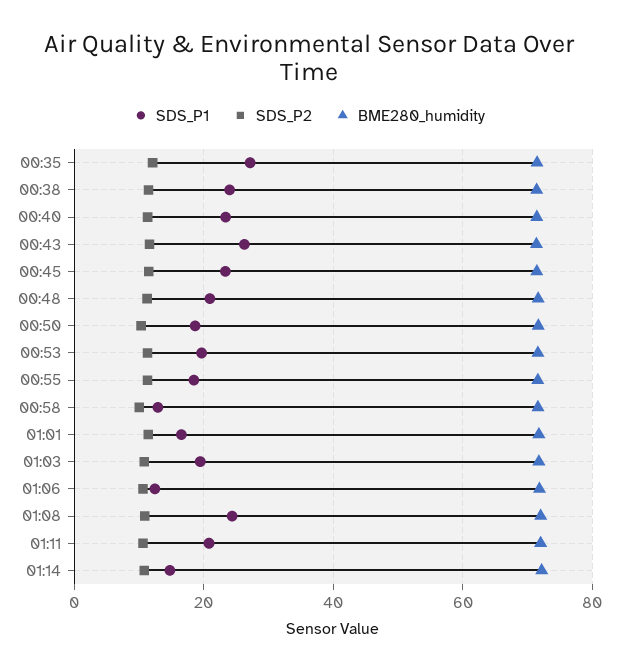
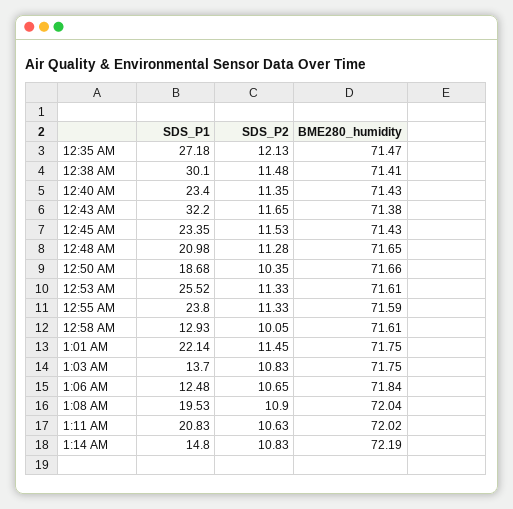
SDS_P1, 00:38: 24 -> 30.1
SDS_P1, 00:43: 26 -> 32.2
SDS_P1, 00:53: 20 -> 25.52
SDS_P1, 00:55: 18 -> 23.8
SDS_P1, 01:01: 16 -> 22.14
SDS_P1, 01:03: 20 -> 13.7
SDS_P1, 01:08: 24 -> 19.53

